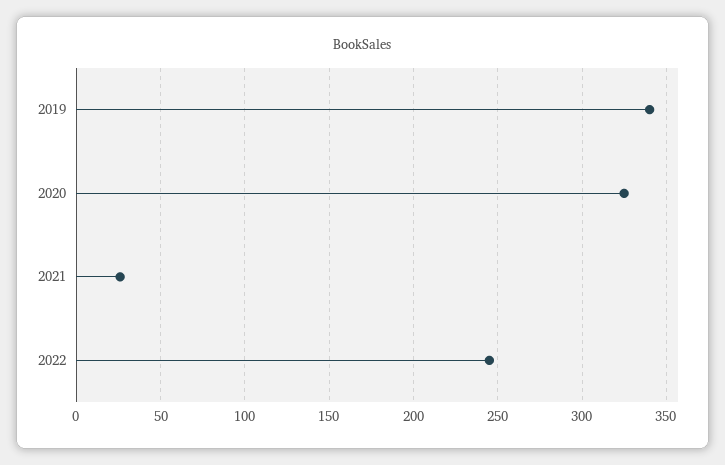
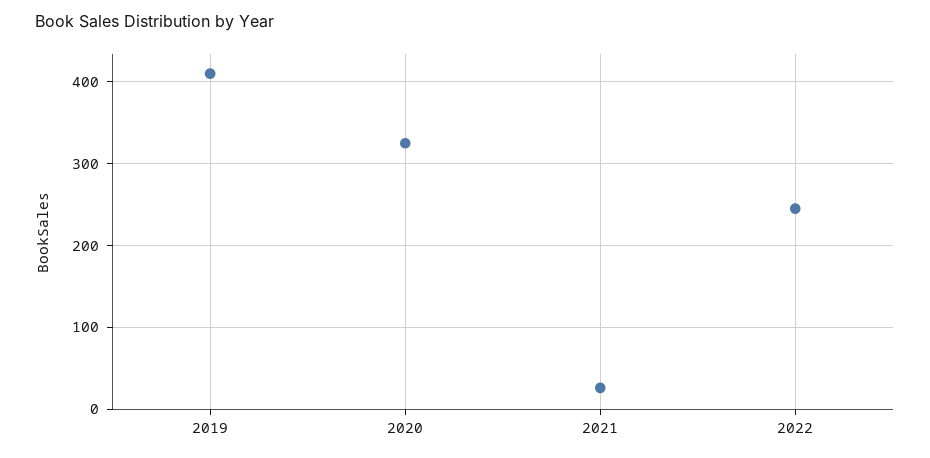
2019: 340 -> 410

